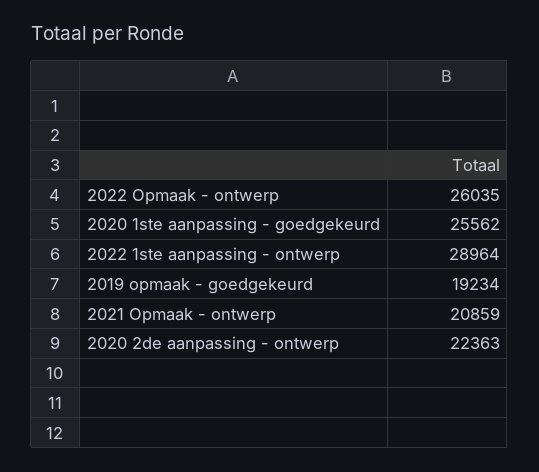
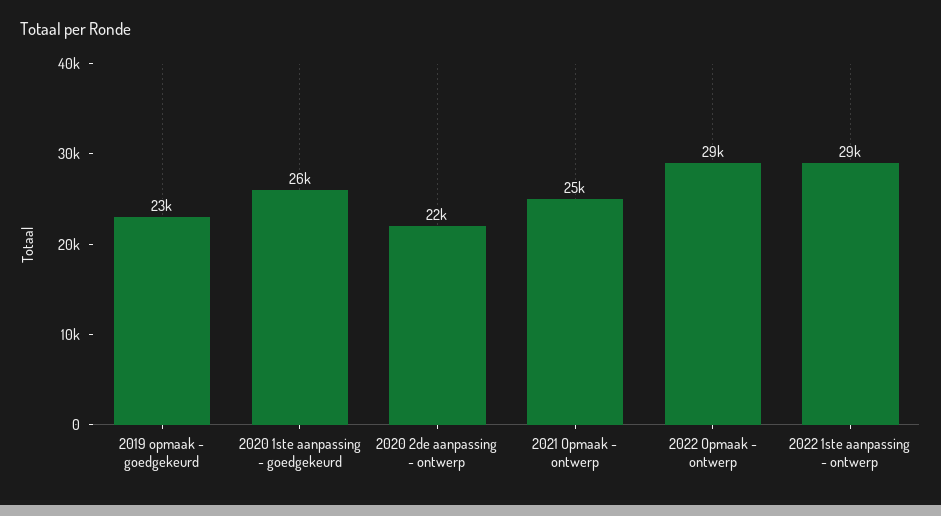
2022 Opmaak - ontwerp: 26035 -> 29000
2019 opmaak - goedgekeurd: 19234 -> 23000
2021 Opmaak - ontwerp: 20859 -> 25000

